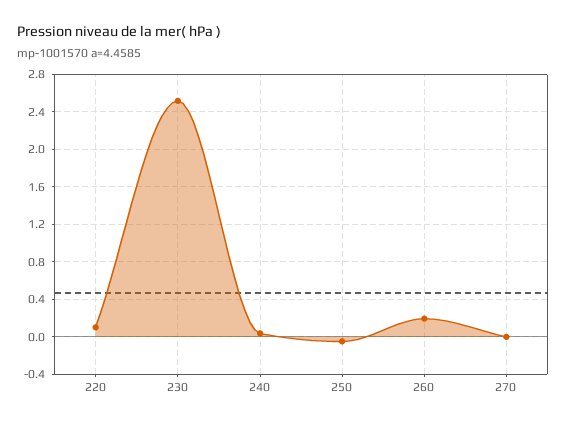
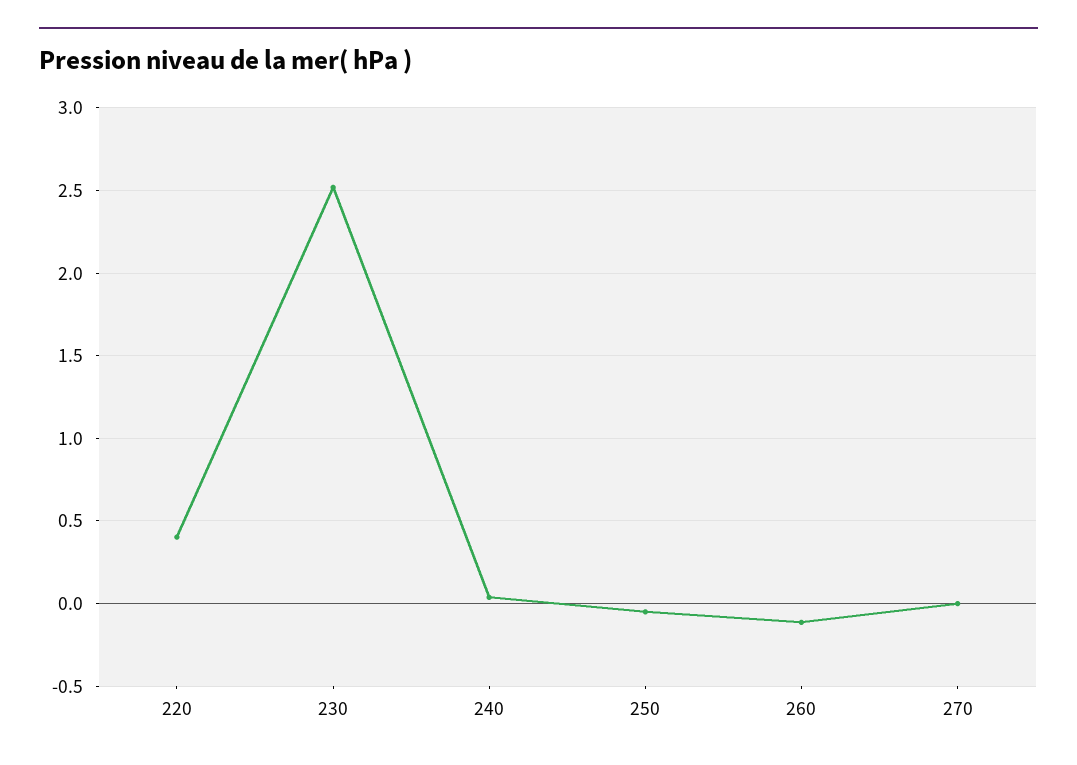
220: 0.1 -> 0.4
260: 0.2 -> -0.1

